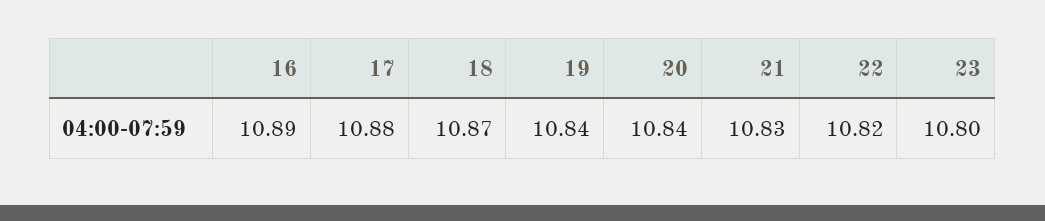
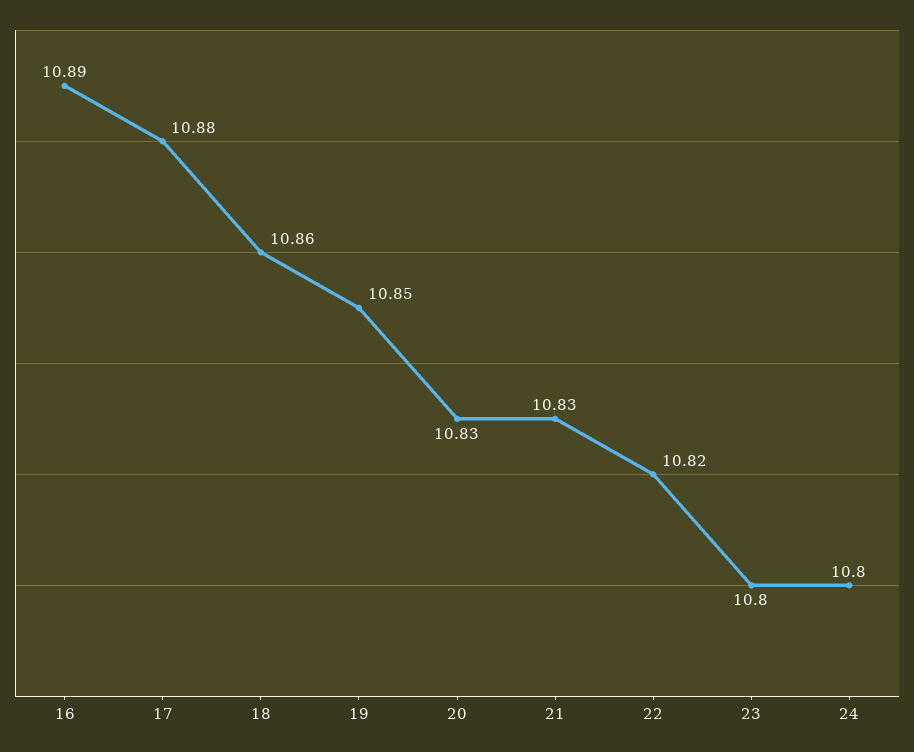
18: 10.87 -> 10.86
19: 10.84 -> 10.85
20: 10.84 -> 10.83
24: none -> 10.8

